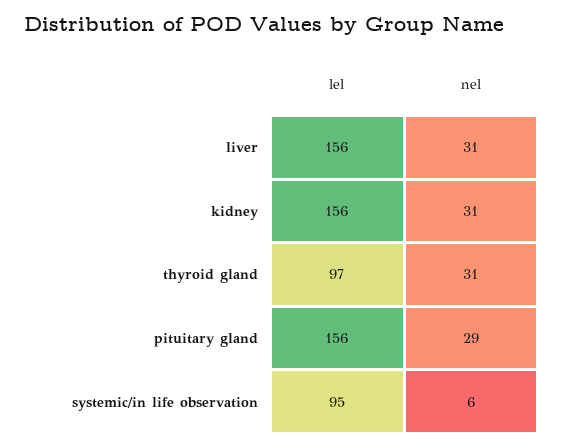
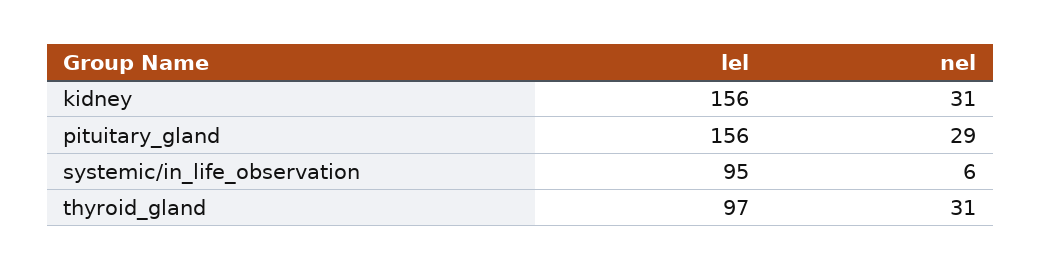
lel, liver: 156 -> none
nel, liver: 31 -> none

